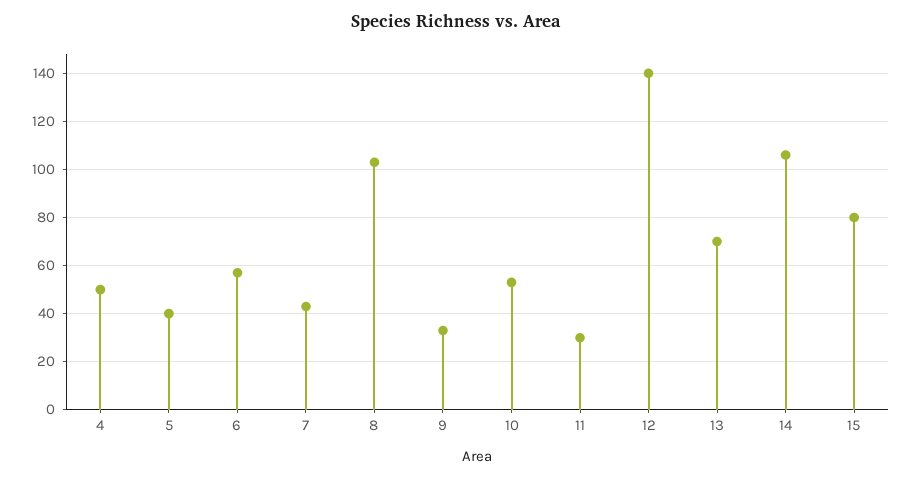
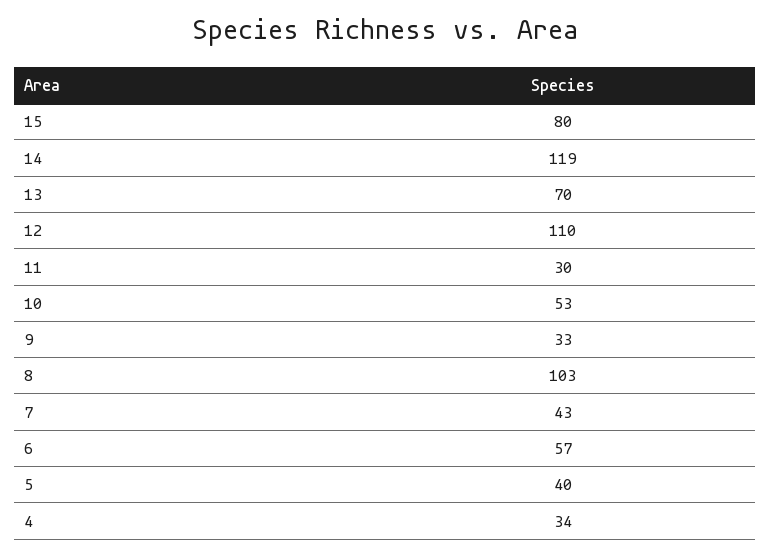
4: 50 -> 34
12: 140 -> 110
14: 105 -> 119

